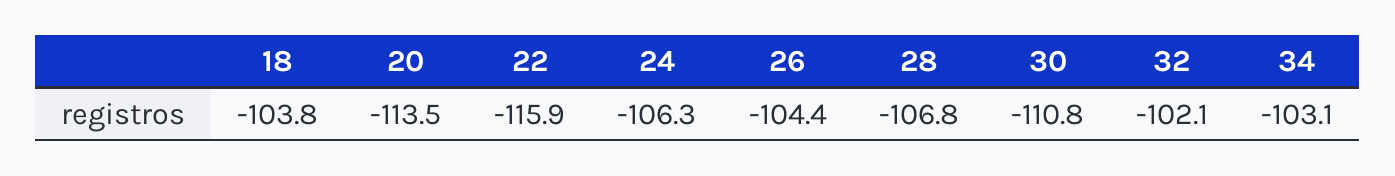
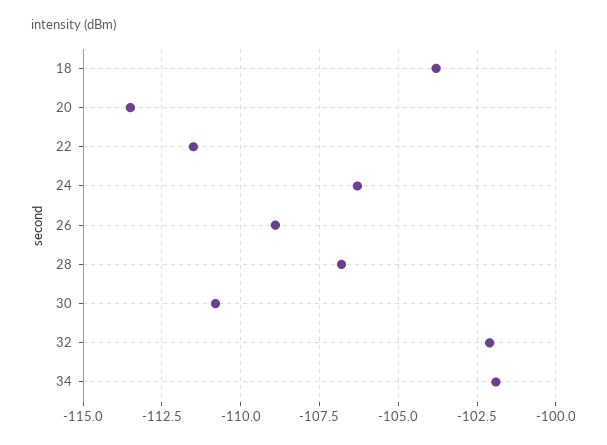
22: -115.9 -> -111.5
26: -104.4 -> -109
34: -103.1 -> -102

